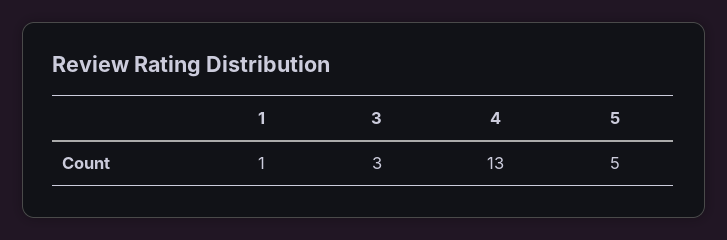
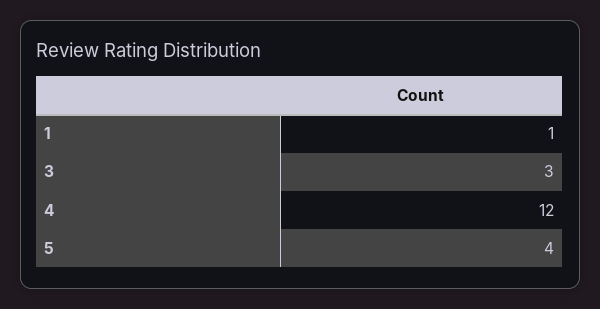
4: 13 -> 12
5: 5 -> 4

